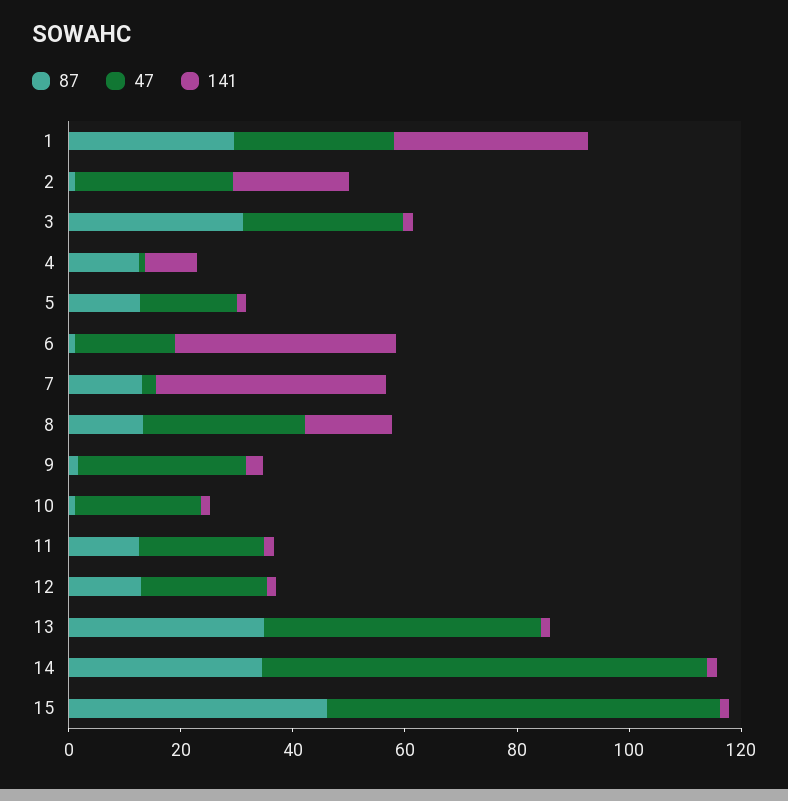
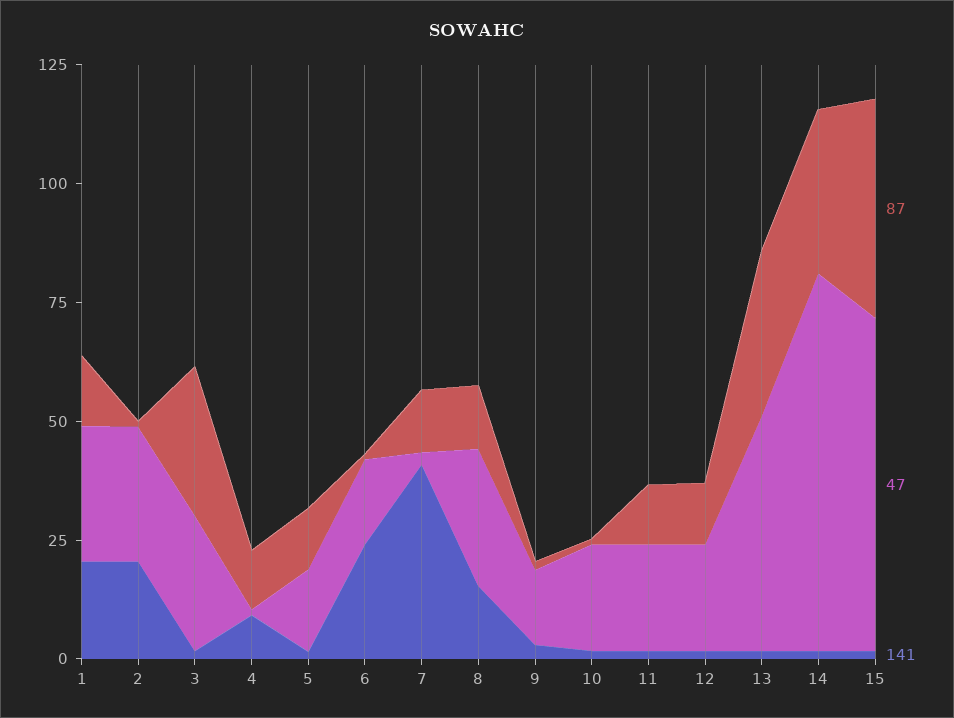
87, 1: 30 -> 15
141, 1: 35 -> 20
141, 6: 40 -> 25
47, 9: 30 -> 15

